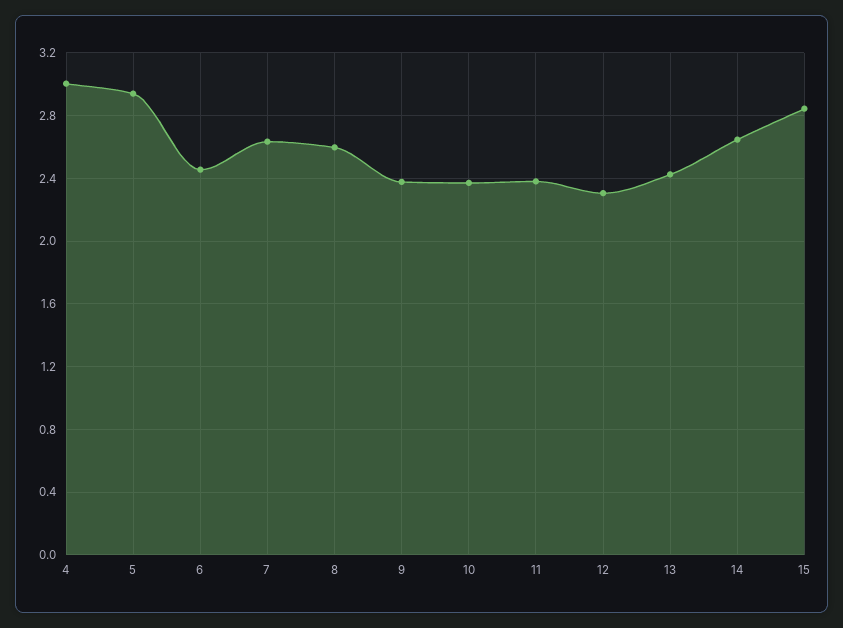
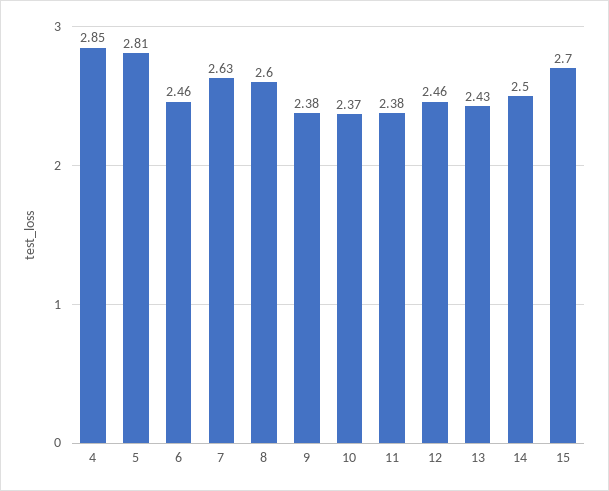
4: 3 -> 2.85
5: 2.95 -> 2.81
12: 2.3 -> 2.46
14: 2.65 -> 2.5
15: 2.85 -> 2.7

